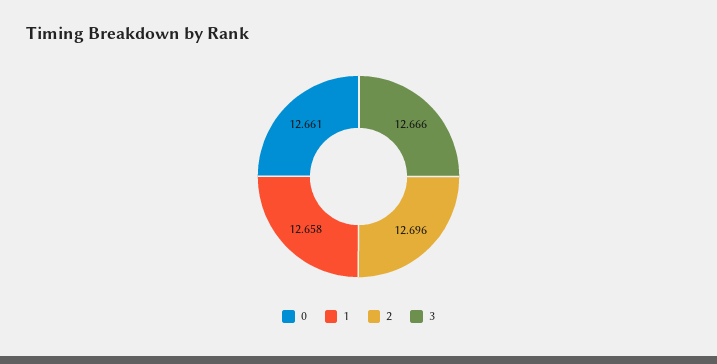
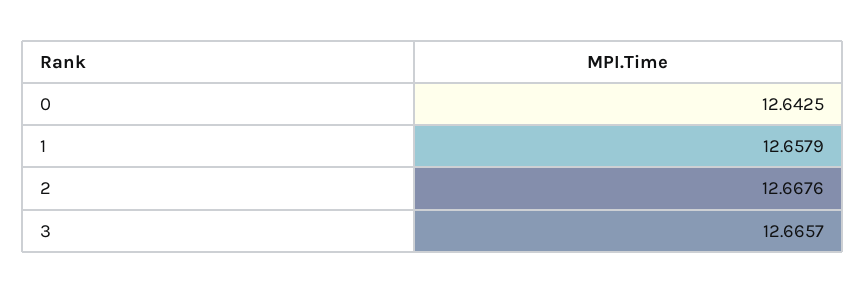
0: 12.661 -> 12.6425
2: 12.696 -> 12.6676

